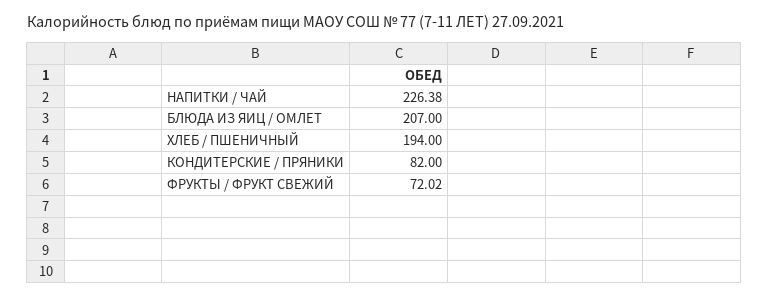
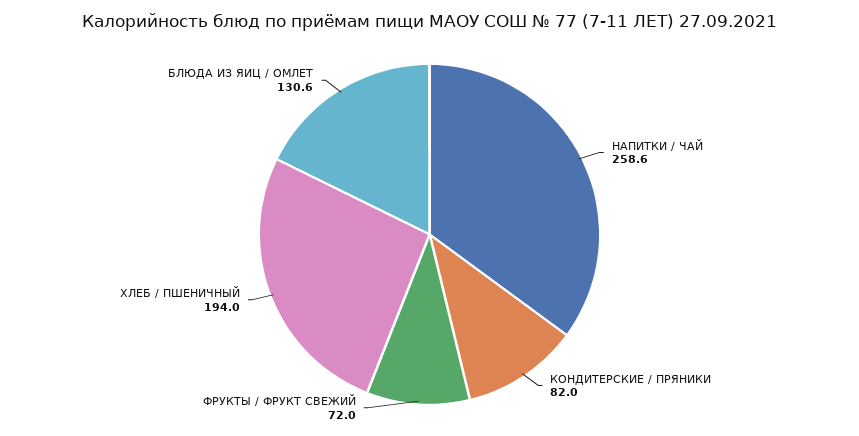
НАПИТКИ / ЧАЙ: 226.38 -> 258.6
БЛЮДА ИЗ ЯИЦ / ОМЛЕТ: 207 -> 130.6

